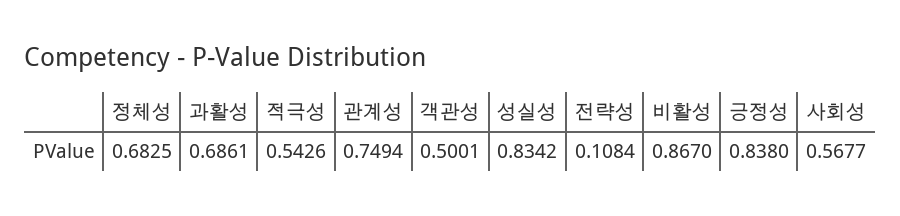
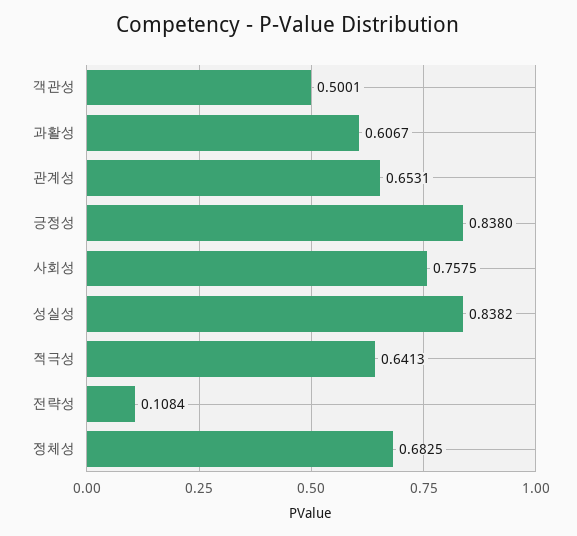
과활성: 0.6861 -> 0.6067
적극성: 0.5426 -> 0.6413
관계성: 0.7494 -> 0.6531
성실성: 0.8342 -> 0.8382
비활성: 0.867 -> none
사회성: 0.5677 -> 0.7575

